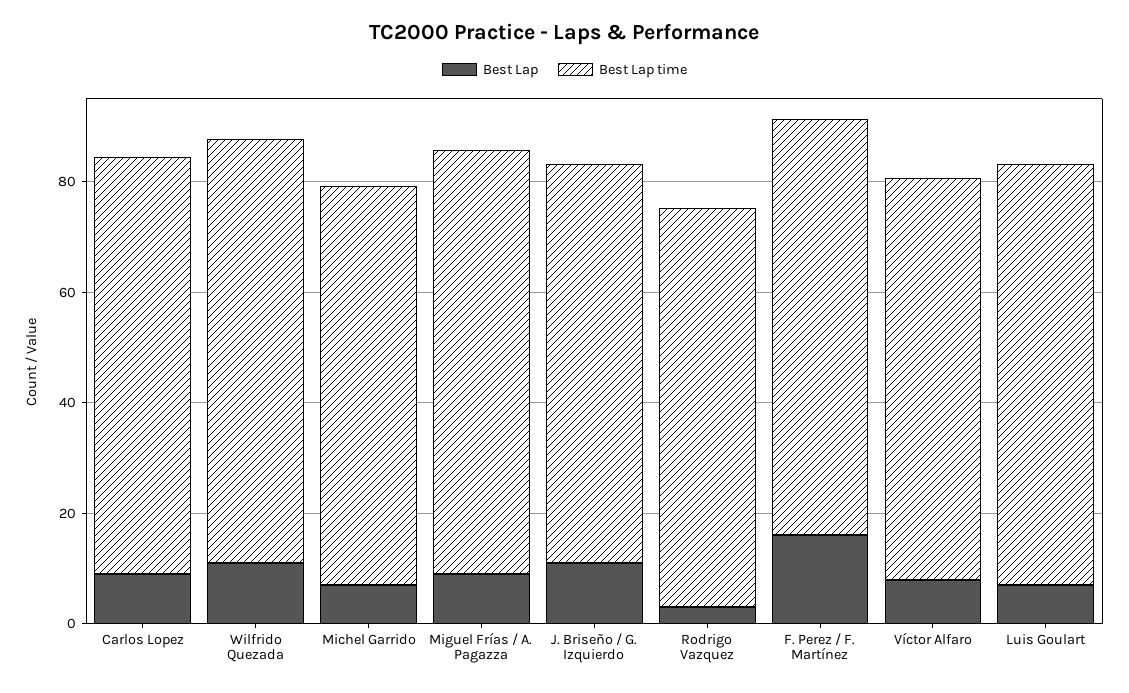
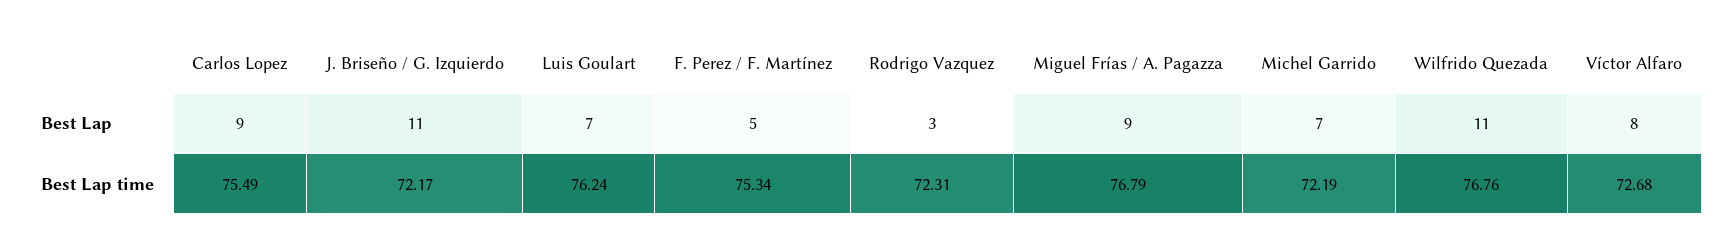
Best Lap, F. Perez / F. Martínez: 15 -> 5

